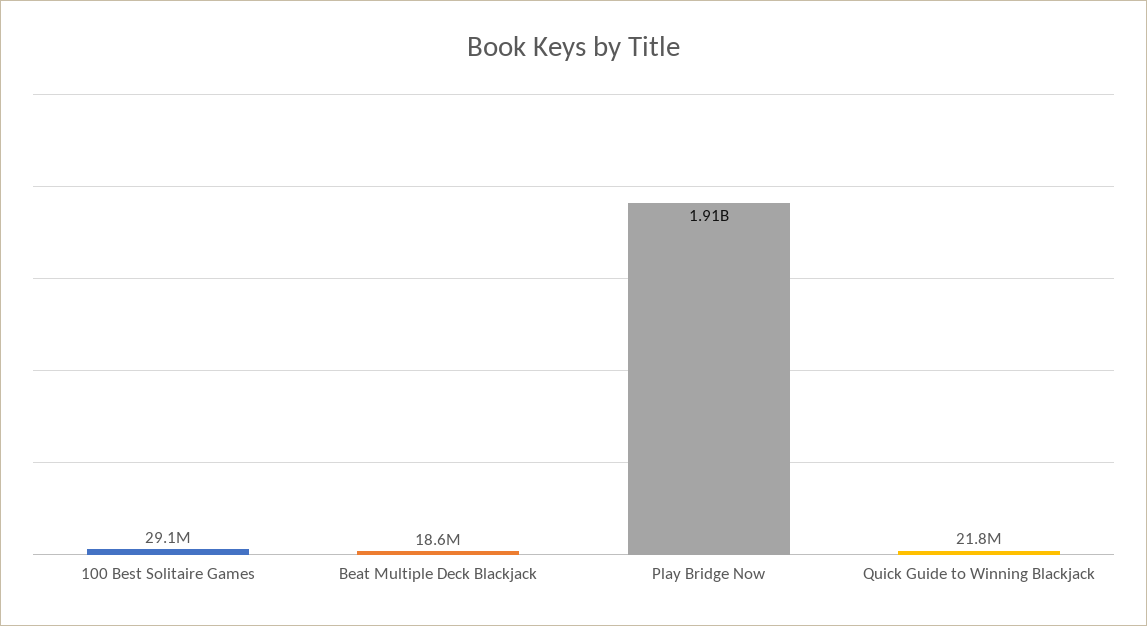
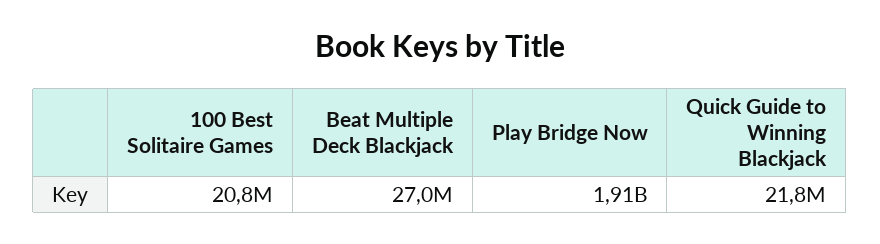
100 Best Solitaire Games: 29100000 -> 20800000
Beat Multiple Deck Blackjack: 18600000 -> 27000000

